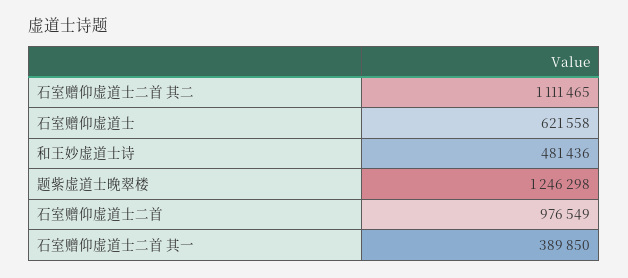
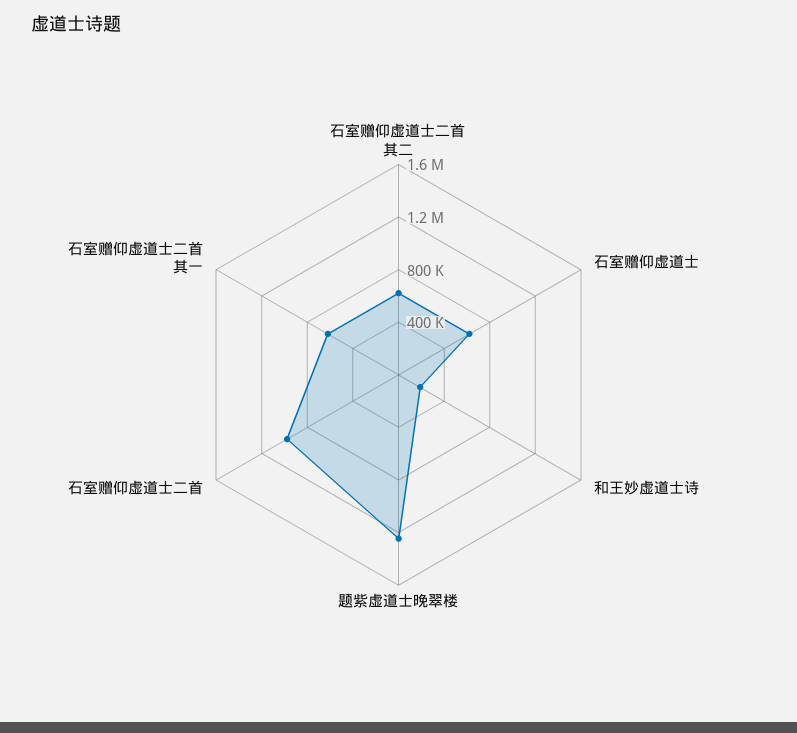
石室赠仰虚道士二首 其二: 1111465 -> 600000
和王妙虚道士诗: 481436 -> 200000
石室赠仰虚道士二首 其一: 389850 -> 600000

